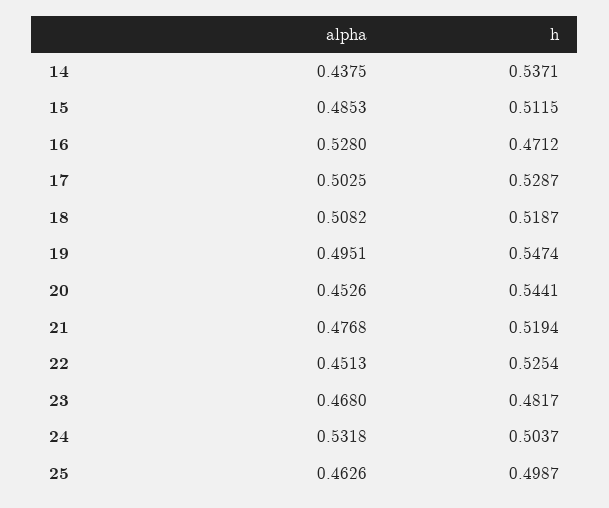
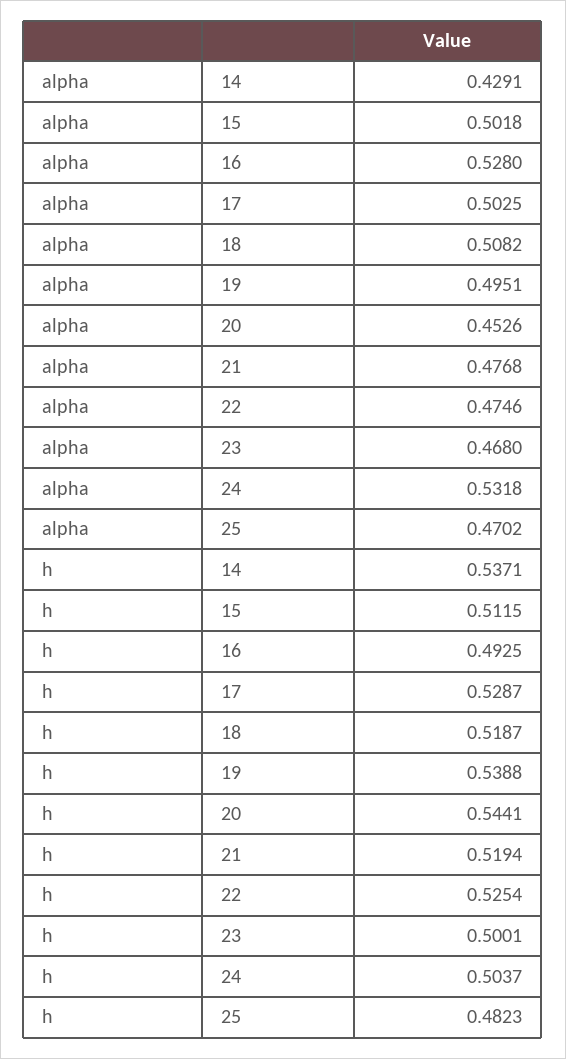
alpha, 14: 0.4375 -> 0.4291
alpha, 15: 0.4853 -> 0.5018
h, 16: 0.4712 -> 0.4925
h, 19: 0.5474 -> 0.5388
alpha, 22: 0.4513 -> 0.4746
h, 23: 0.4817 -> 0.5001
alpha, 25: 0.4626 -> 0.4702
h, 25: 0.4987 -> 0.4823

